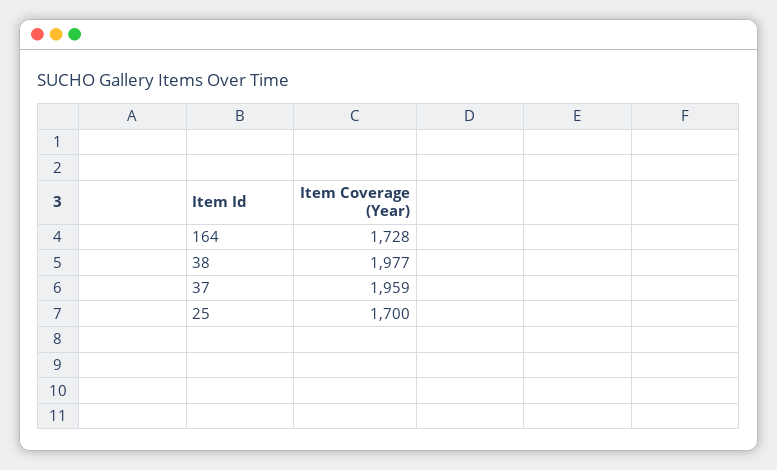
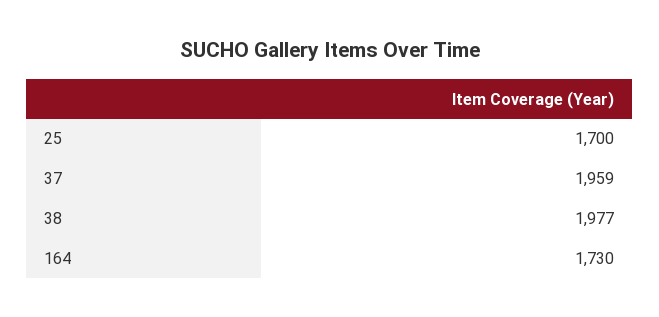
164: 1728 -> 1730

